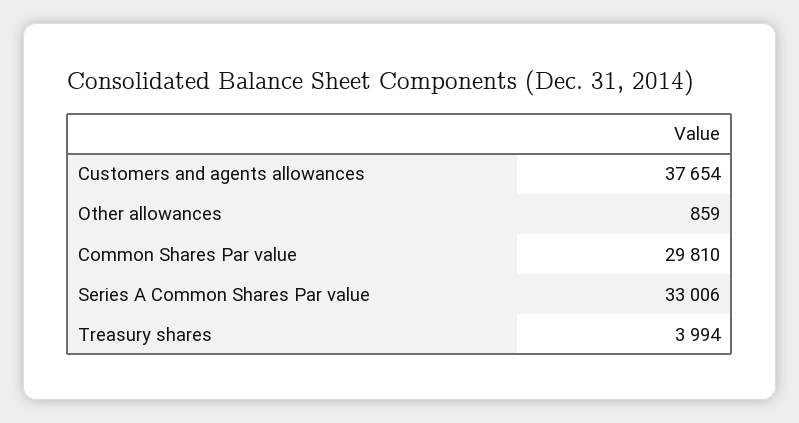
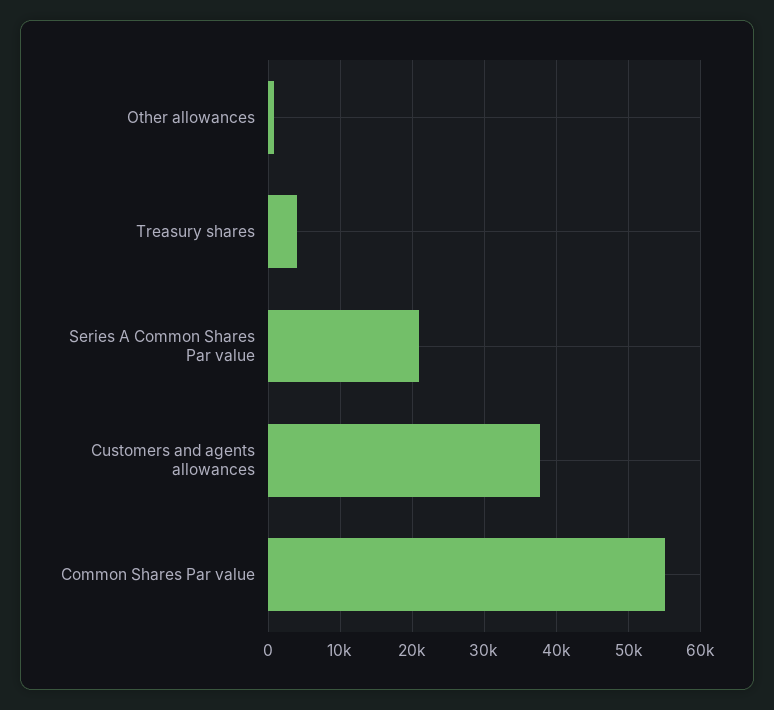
Common Shares Par value: 29810 -> 55000
Series A Common Shares Par value: 33006 -> 21000

